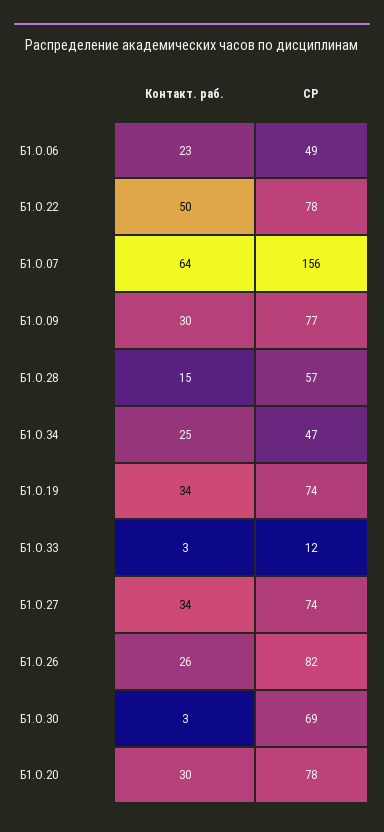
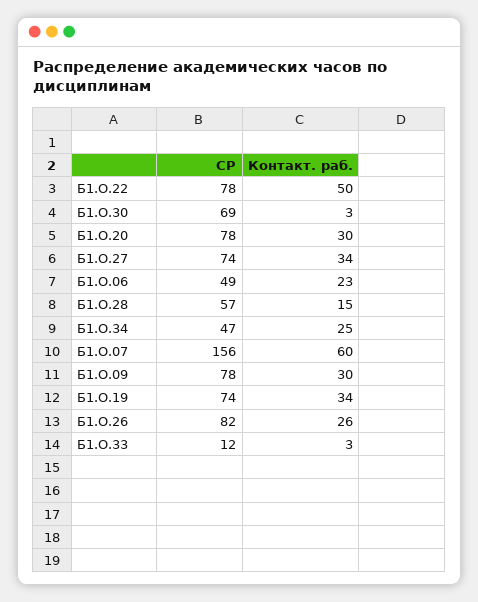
Контакт. раб., Б1.О.07: 64 -> 60
СР, Б1.О.09: 77 -> 78

